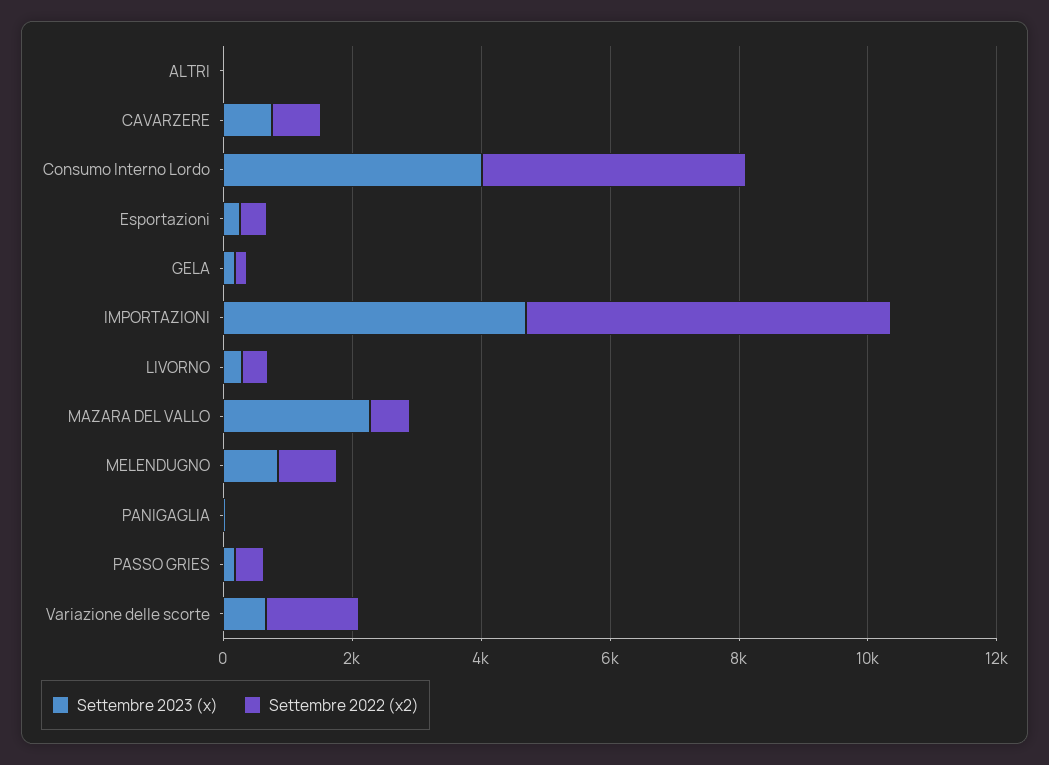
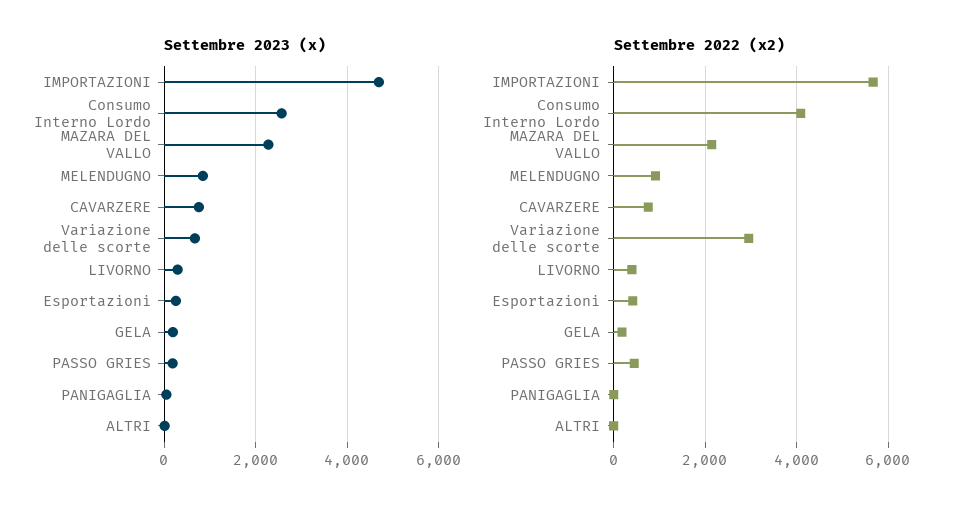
Settembre 2023 (x), Consumo Interno Lordo: 4000 -> 2600
Settembre 2022 (x2), MAZARA DEL VALLO: 500 -> 2200
Settembre 2022 (x2), Variazione delle scorte: 1500 -> 3000

